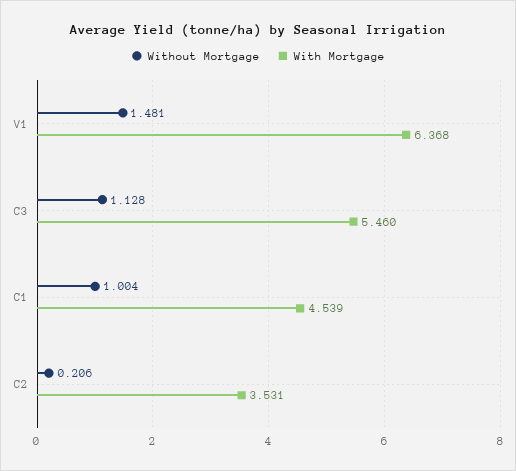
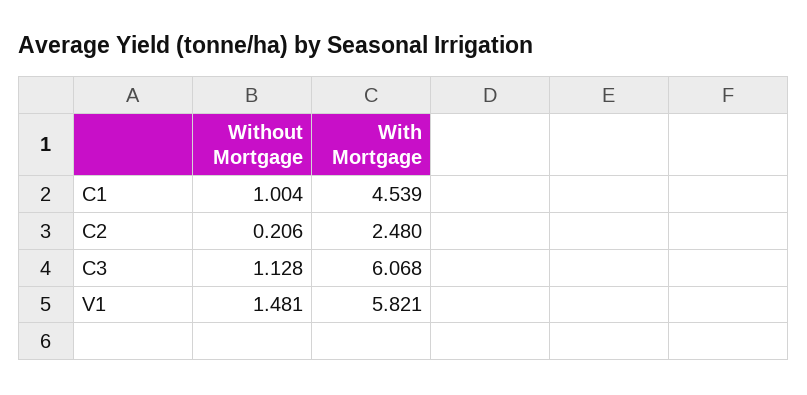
With Mortgage, V1: 6.368 -> 5.821
With Mortgage, C3: 5.46 -> 6.068
With Mortgage, C2: 3.531 -> 2.48

